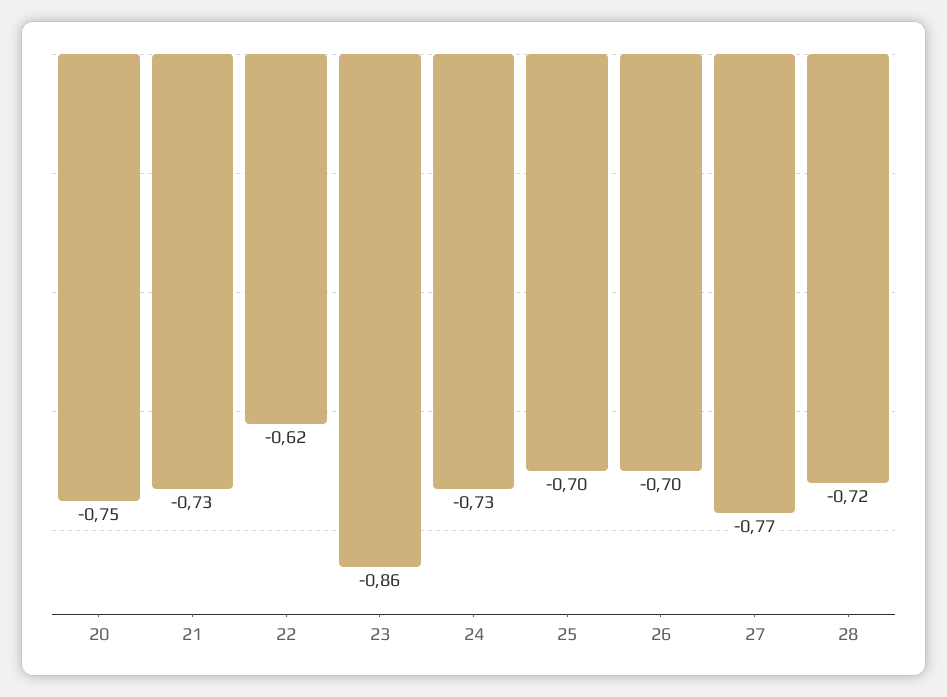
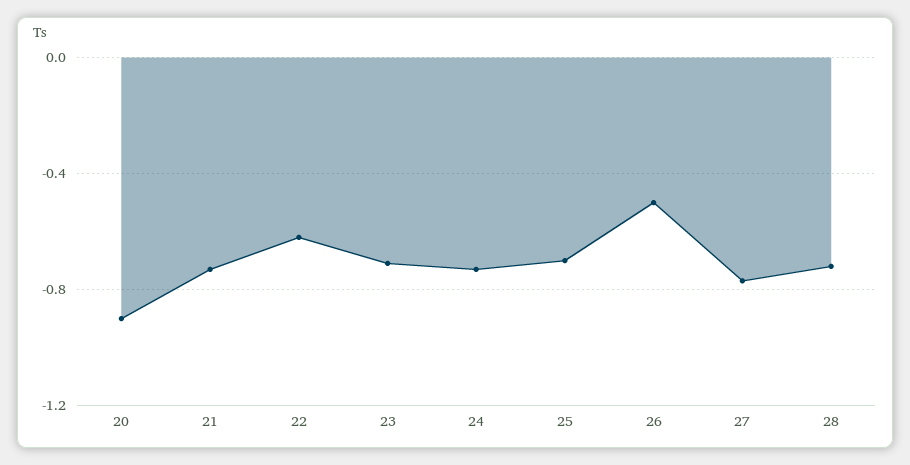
20: -0.75 -> -0.9
23: -0.86 -> -0.7
26: -0.7 -> -0.5

